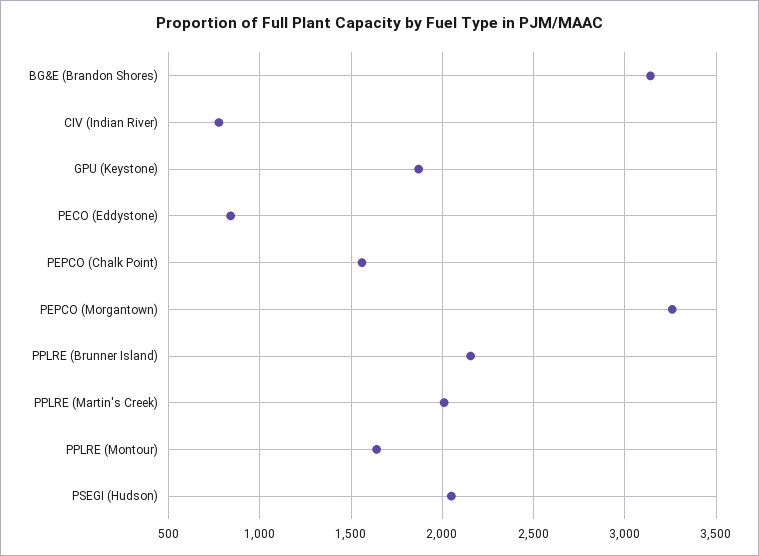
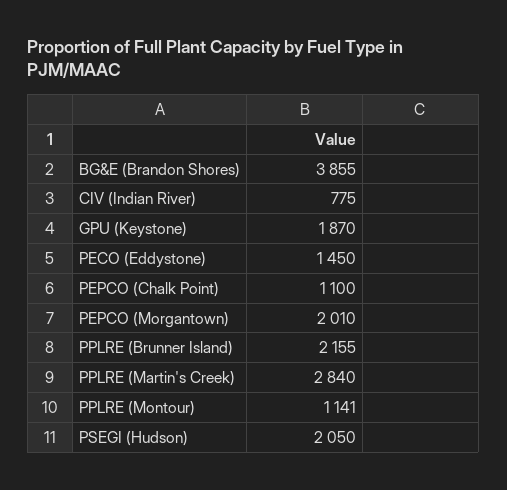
BG&E (Brandon Shores): 3150 -> 3855
PECO (Eddystone): 850 -> 1450
PEPCO (Chalk Point): 1550 -> 1100
PEPCO (Morgantown): 3250 -> 2010
PPLRE (Martin's Creek): 2000 -> 2840
PPLRE (Montour): 1650 -> 1141

